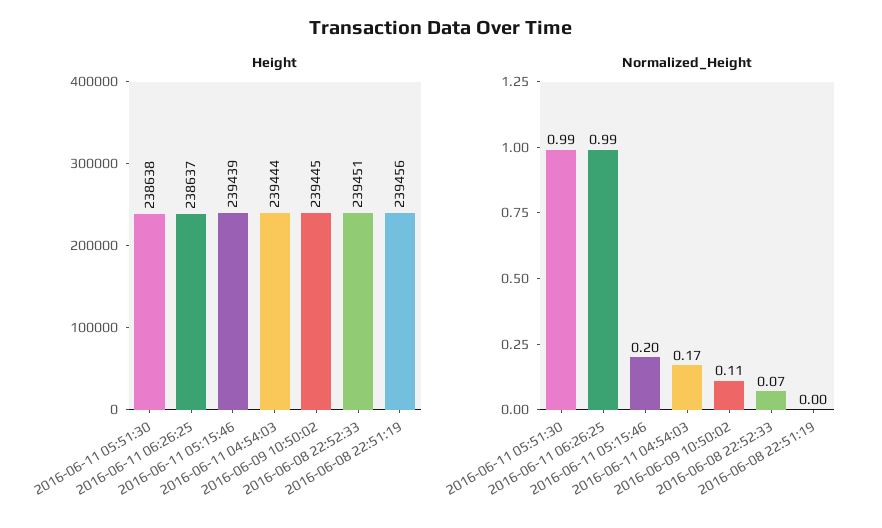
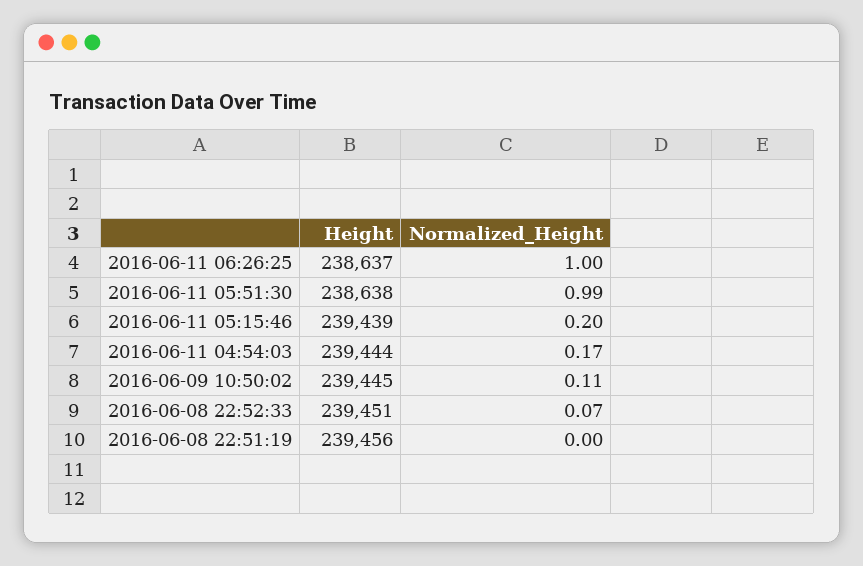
Normalized_Height, 2016-06-11 06:26:25: 0.99 -> 1

